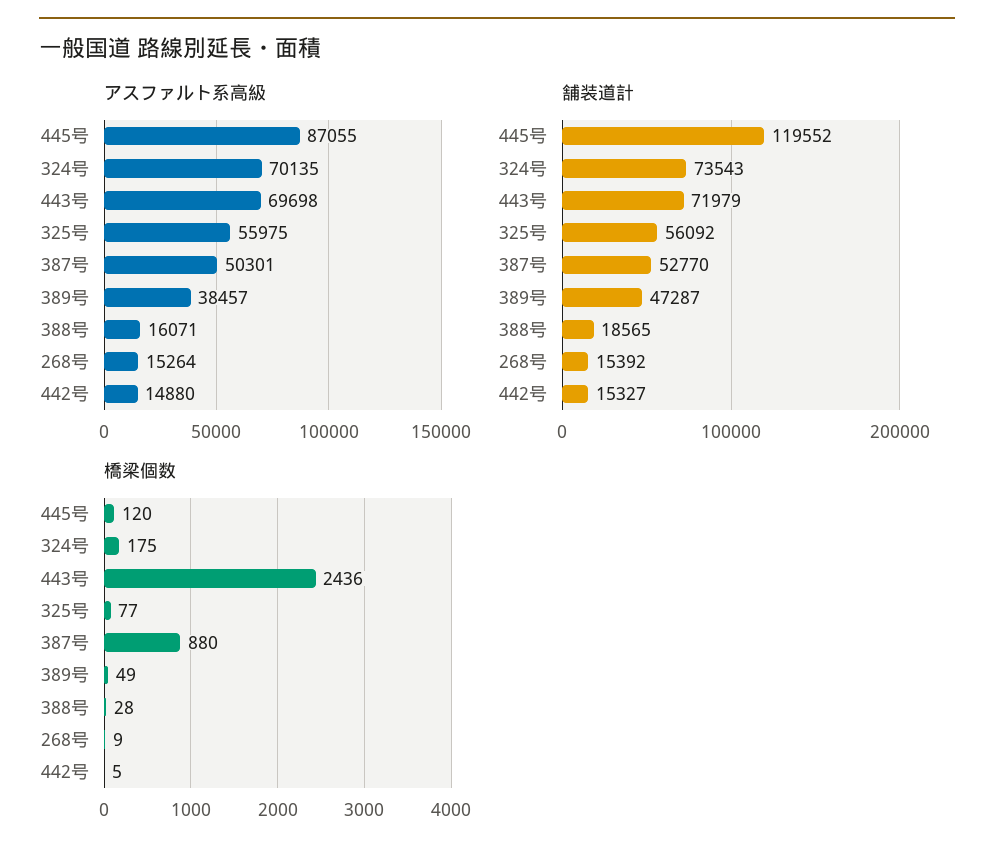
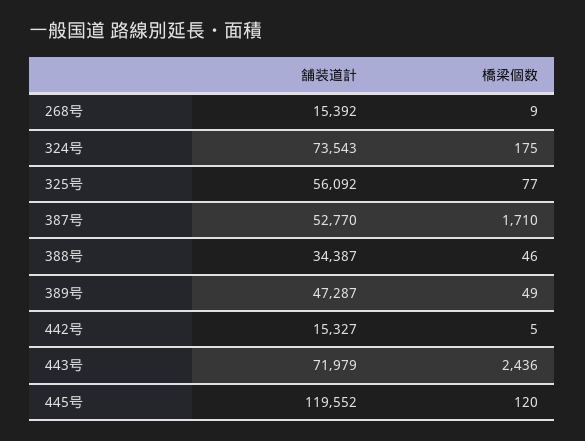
アスファルト系高級, 445号: 87055 -> none
アスファルト系高級, 324号: 70135 -> none
アスファルト系高級, 443号: 69698 -> none
アスファルト系高級, 325号: 55975 -> none
アスファルト系高級, 387号: 50301 -> none
アスファルト系高級, 389号: 38457 -> none
アスファルト系高級, 388号: 16071 -> none
アスファルト系高級, 268号: 15264 -> none
アスファルト系高級, 442号: 14880 -> none
舗装道計, 388号: 18565 -> 34387
橋梁個数, 387号: 880 -> 1710
橋梁個数, 388号: 28 -> 46

